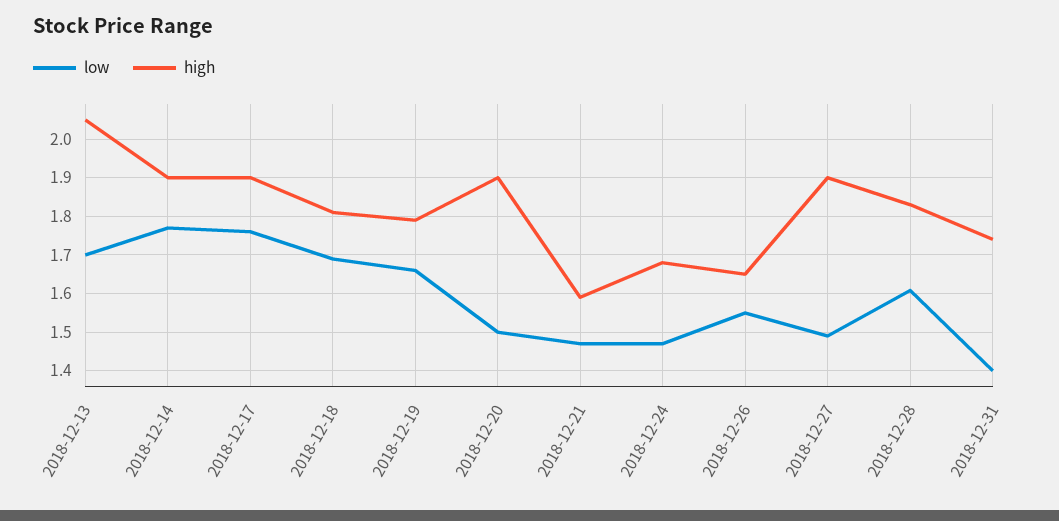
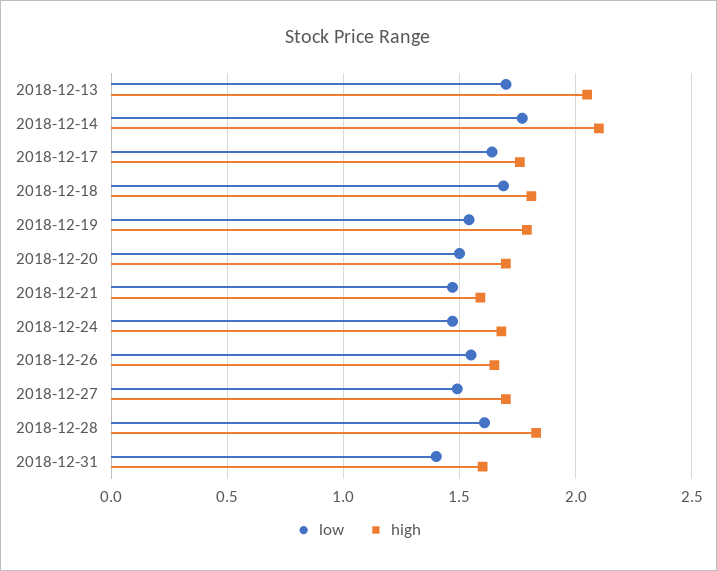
high, 2018-12-14: 1.9 -> 2.1
low, 2018-12-17: 1.76 -> 1.65
high, 2018-12-17: 1.9 -> 1.75
low, 2018-12-19: 1.66 -> 1.55
high, 2018-12-20: 1.9 -> 1.7
high, 2018-12-27: 1.9 -> 1.7
high, 2018-12-31: 1.74 -> 1.6

